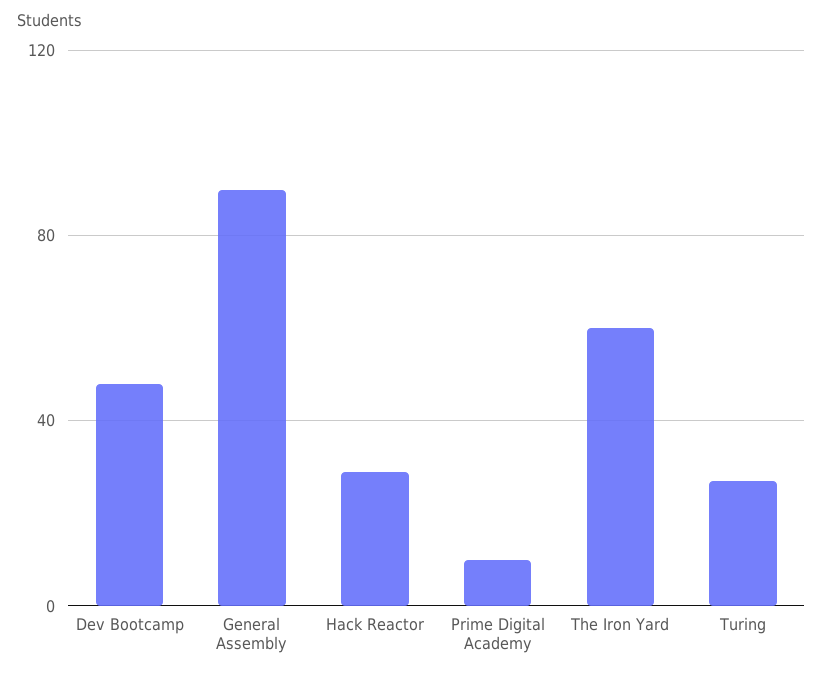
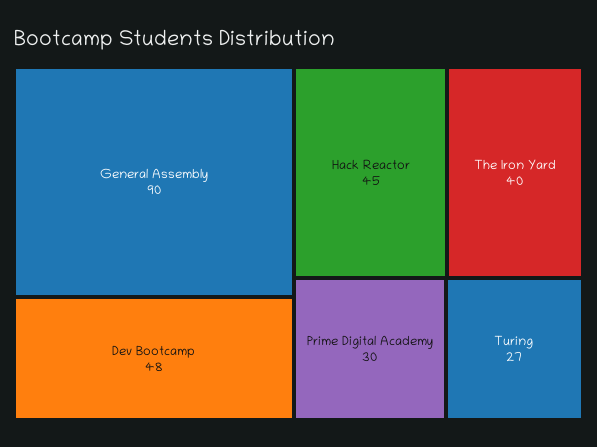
Hack Reactor: 30 -> 45
Prime Digital Academy: 10 -> 30
The Iron Yard: 60 -> 40

